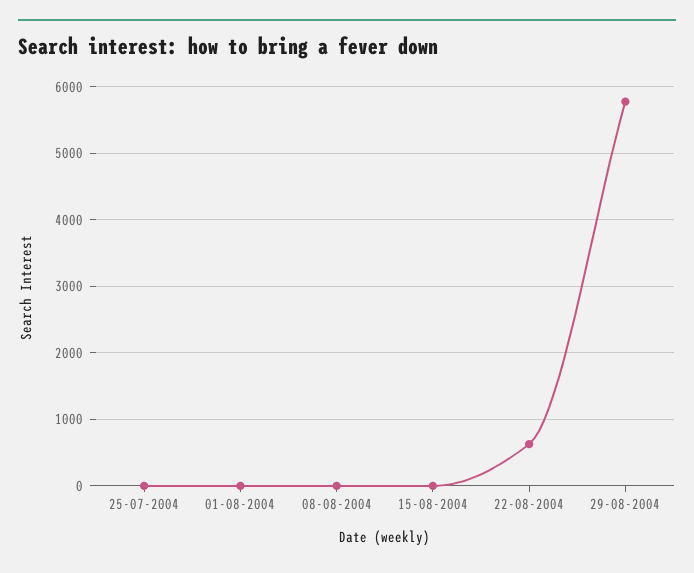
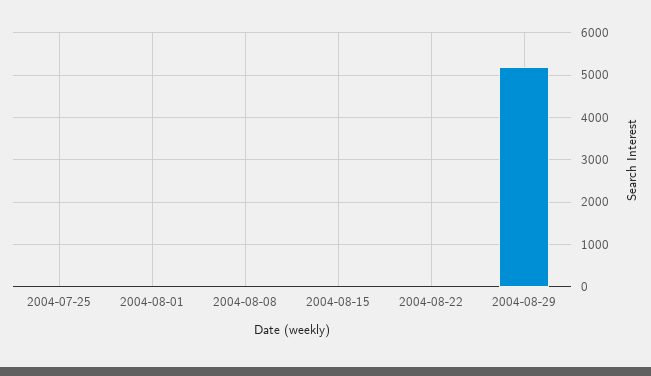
22-08-2004: 600 -> 0
29-08-2004: 5800 -> 5200

